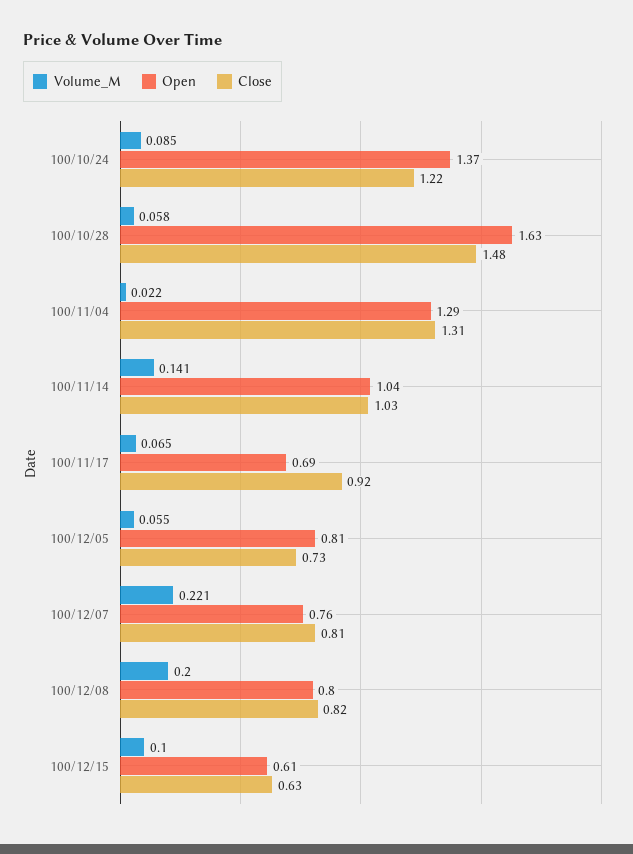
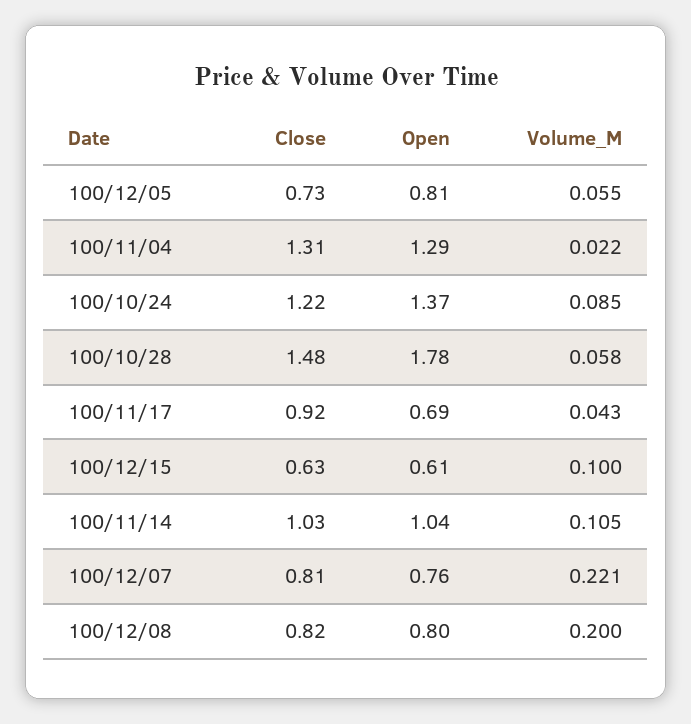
Open, 100/10/28: 1.63 -> 1.78
Volume_M, 100/11/14: 0.141 -> 0.105
Volume_M, 100/11/17: 0.065 -> 0.043

